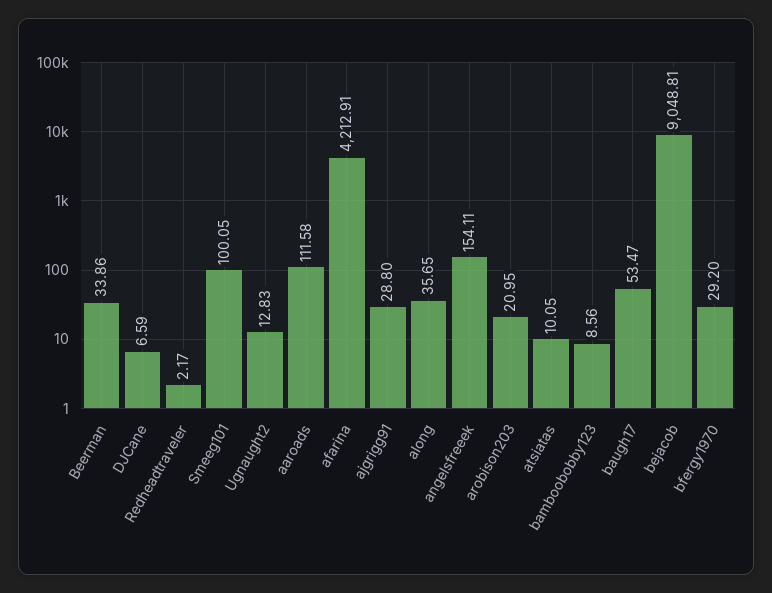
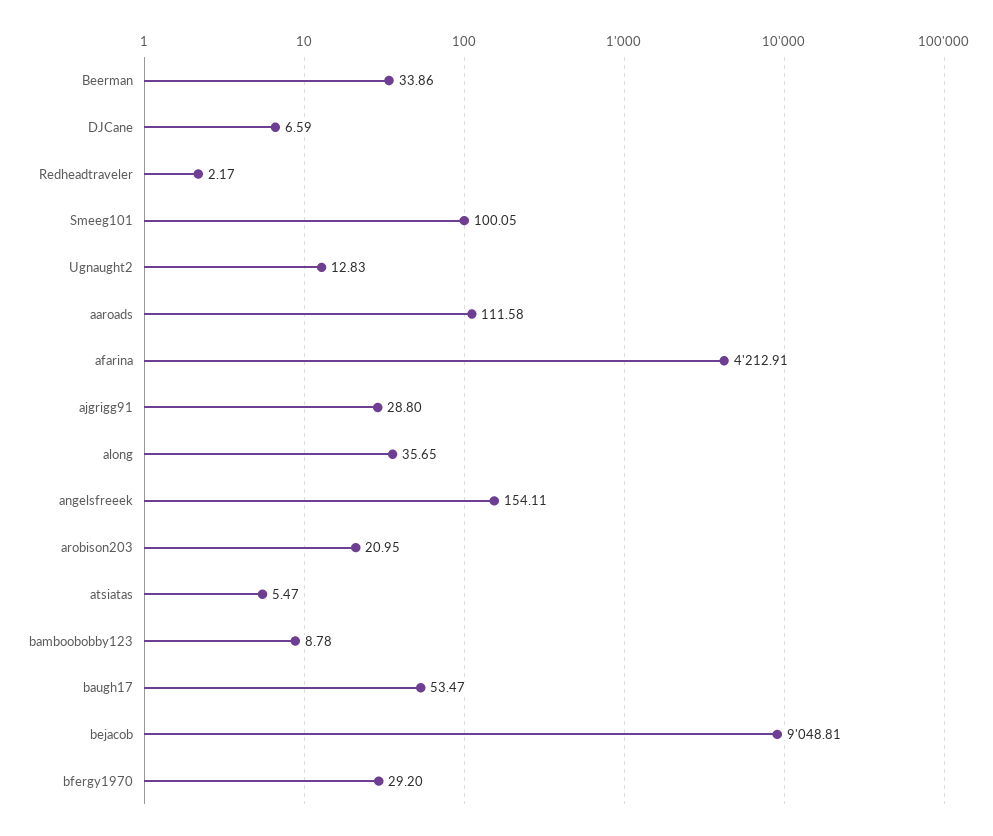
atsiatas: 10.05 -> 5.47
bamboobobby123: 8.56 -> 8.78

